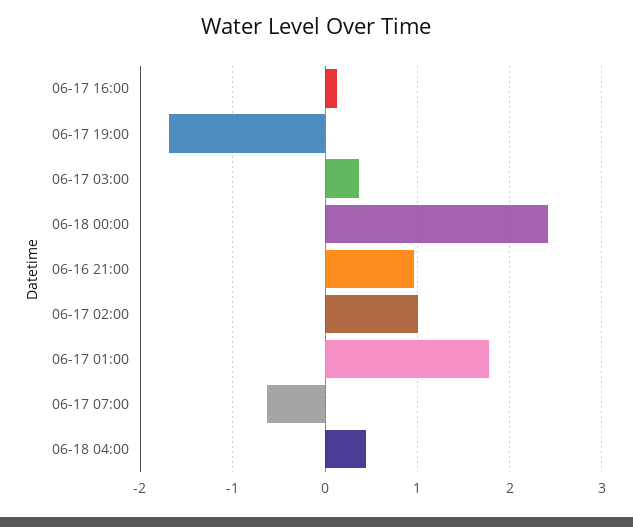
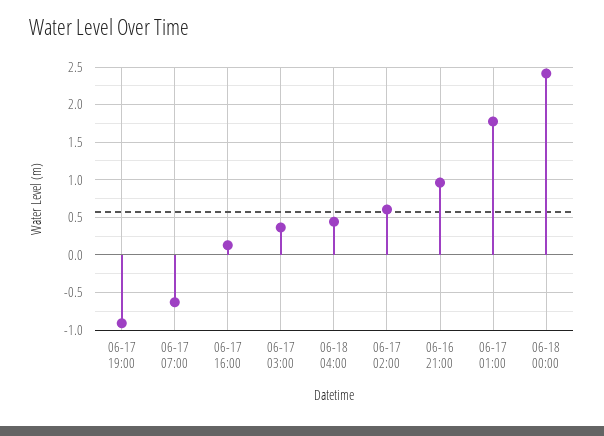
06-17 19:00: -1.7 -> -0.9
06-17 02:00: 1 -> 0.6

